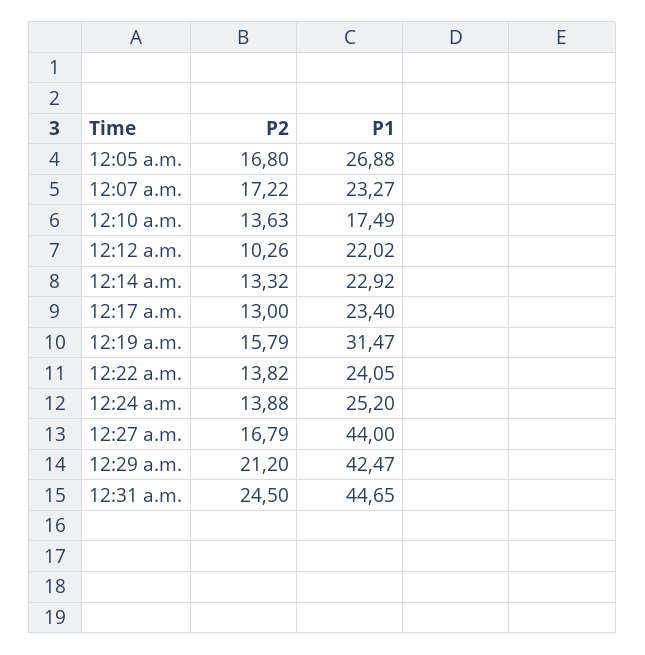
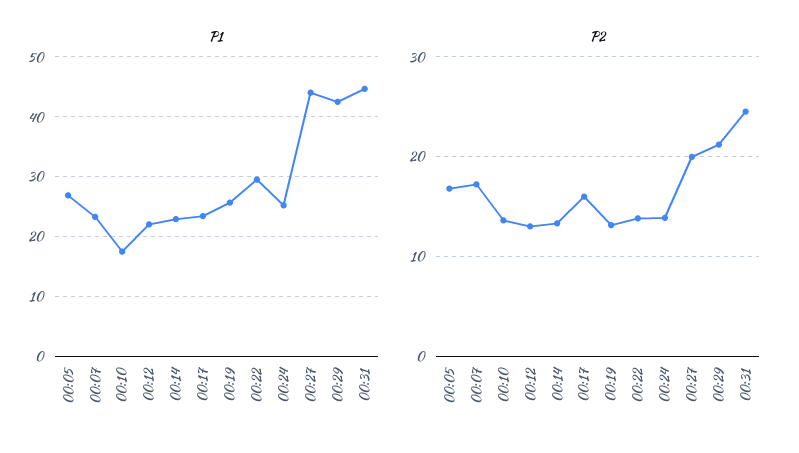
P2, 12:12 a.m.: 10.26 -> 13
P2, 12:17 a.m.: 13 -> 16
P2, 12:19 a.m.: 15.79 -> 13
P1, 12:19 a.m.: 31.47 -> 26
P1, 12:22 a.m.: 24.05 -> 30
P2, 12:27 a.m.: 16.79 -> 20

